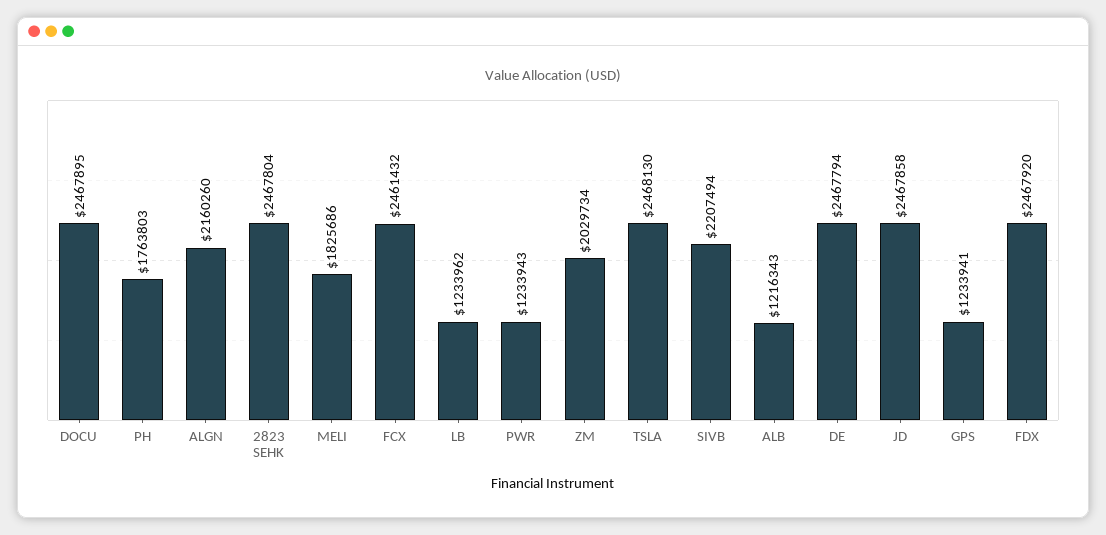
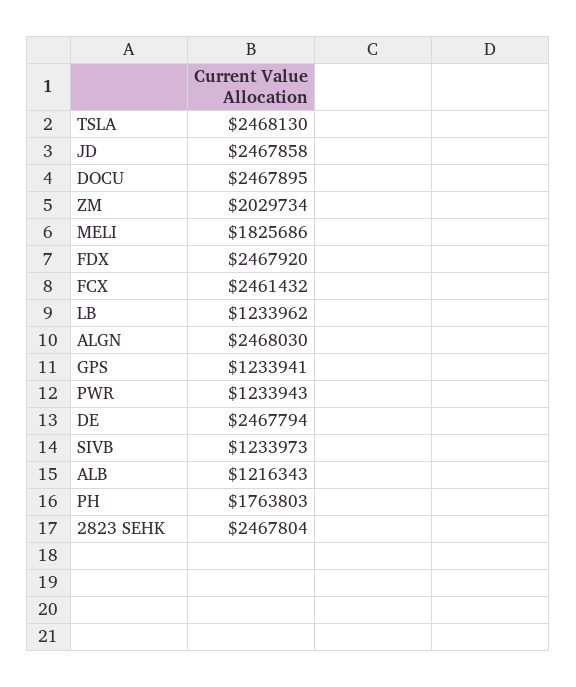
ALGN: 2160260 -> 2468030
SIVB: 2207494 -> 1233973

